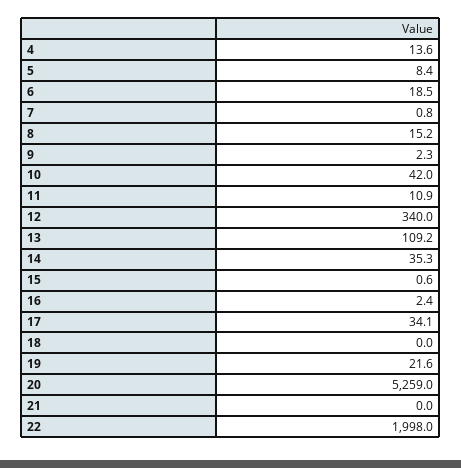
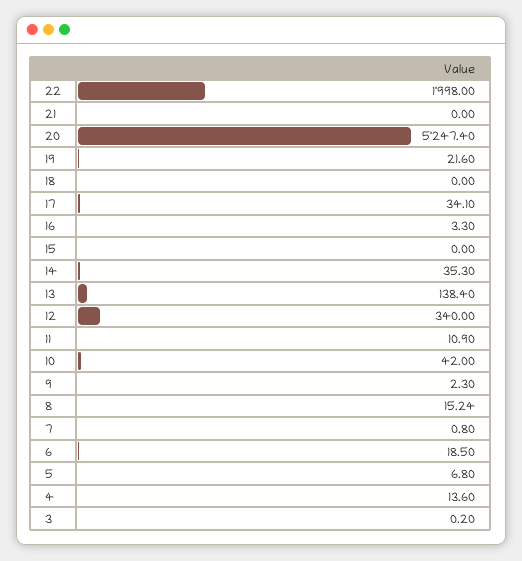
5: 8.4 -> 6.8
13: 109.2 -> 138.4
15: 0.6 -> 0
16: 2.4 -> 3.3
20: 5259 -> 5247.4
3: none -> 0.2

